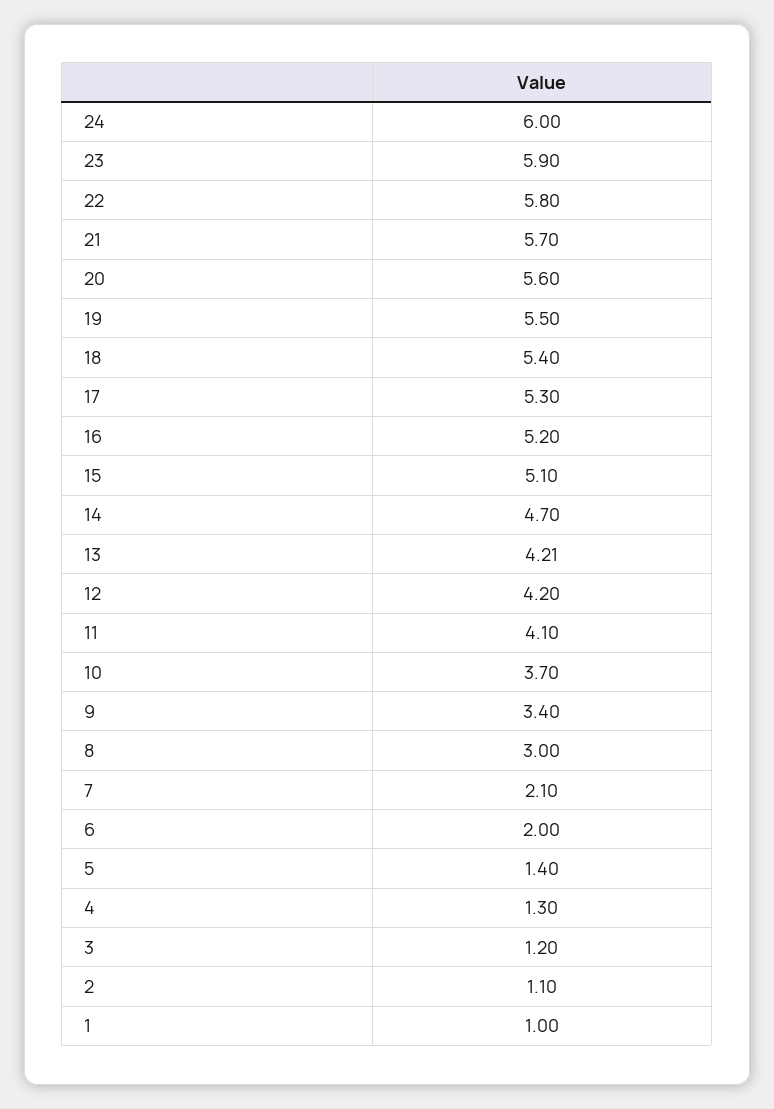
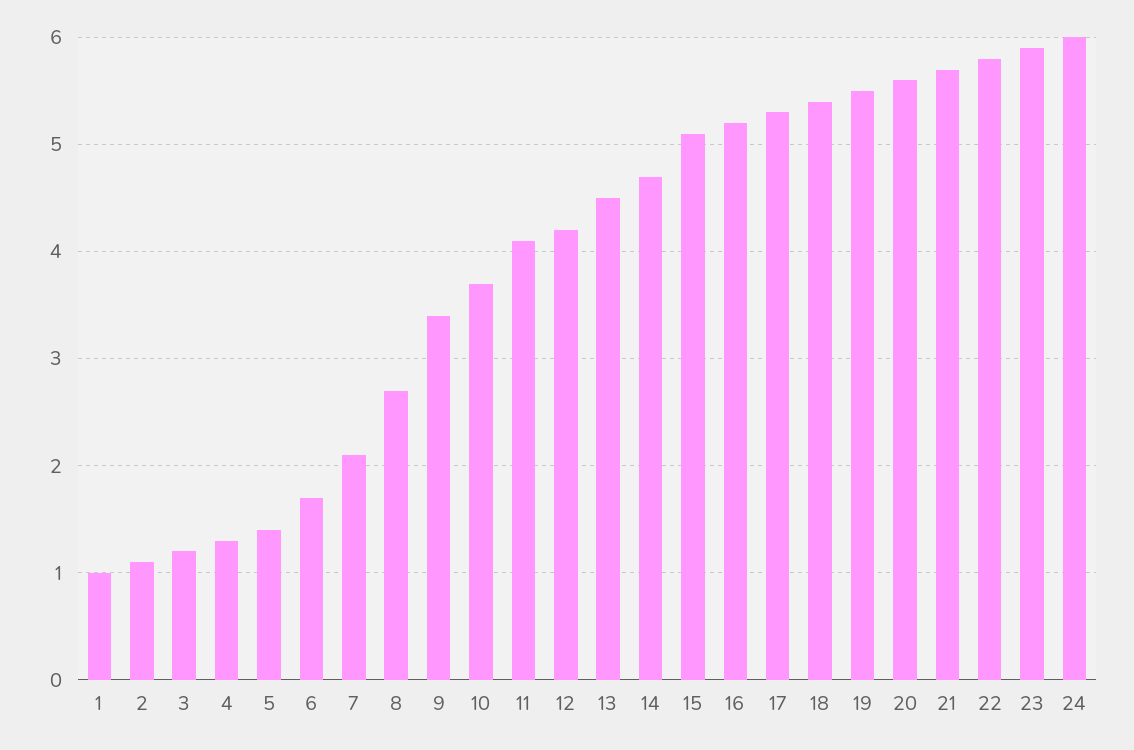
13: 4.21 -> 4.5
8: 3 -> 2.7
6: 2 -> 1.7

